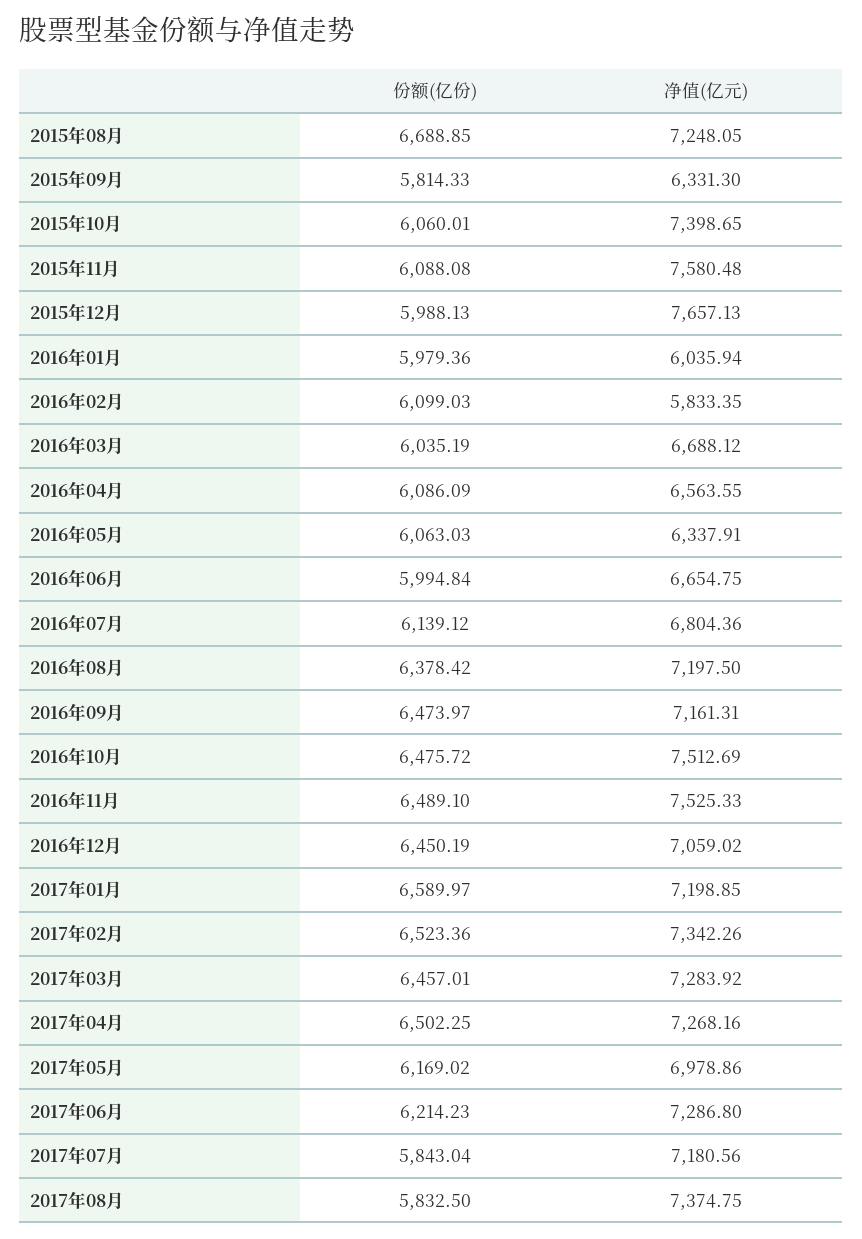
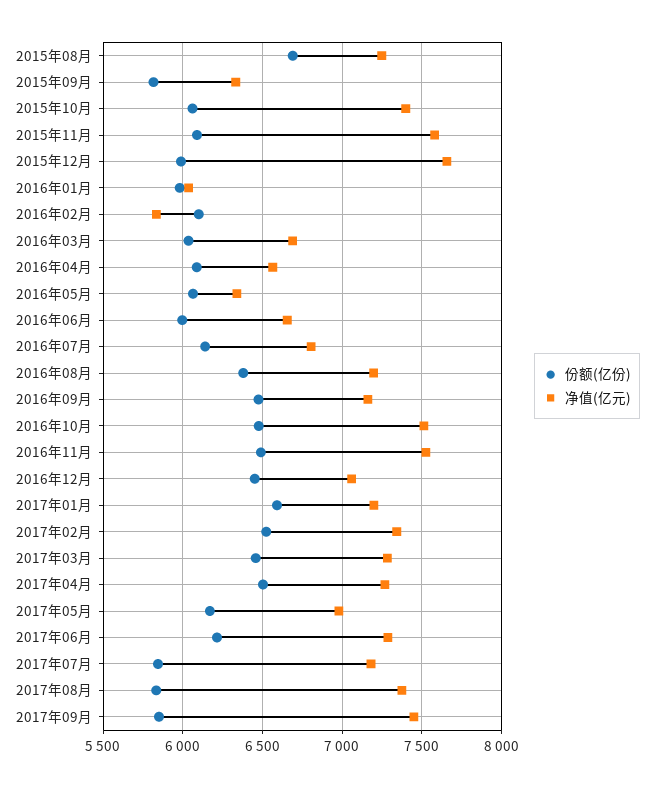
份额(亿份), 2017年09月: none -> 5850
净值(亿元), 2017年09月: none -> 7450

